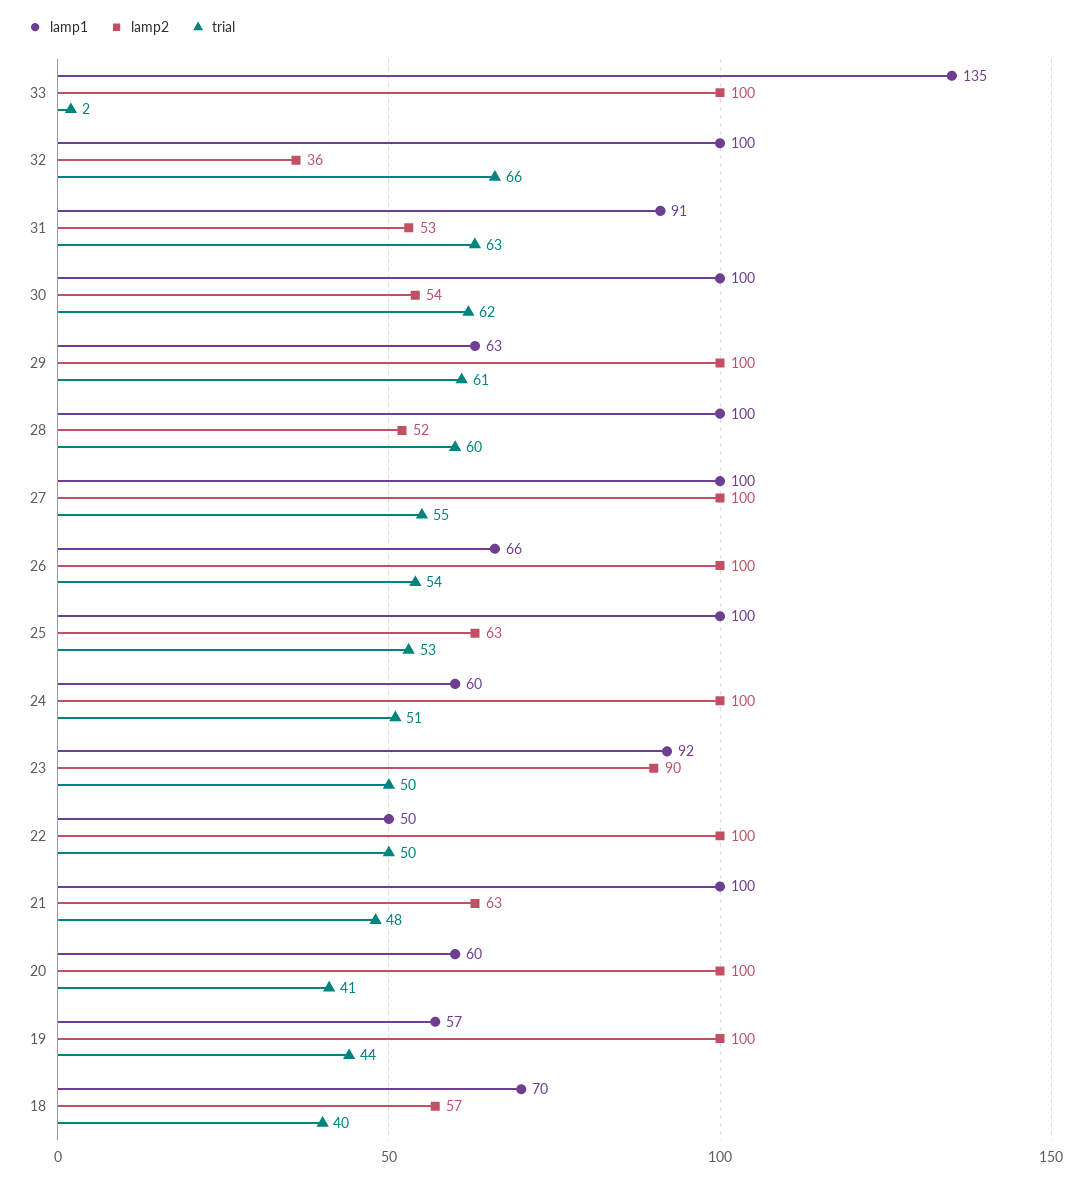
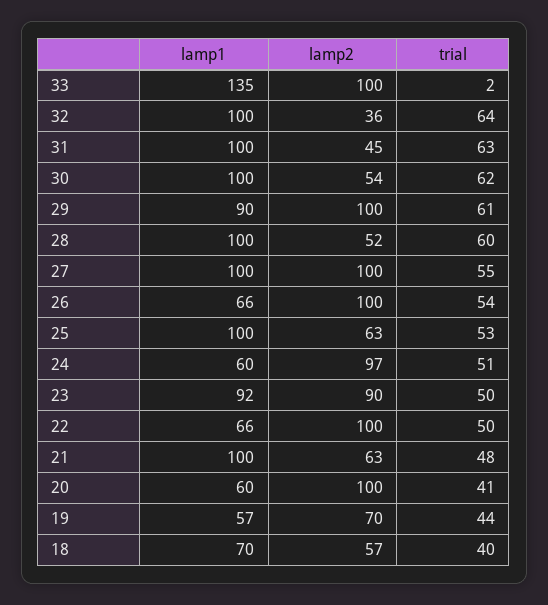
trial, 32: 66 -> 64
lamp1, 31: 91 -> 100
lamp2, 31: 53 -> 45
lamp1, 29: 63 -> 90
lamp2, 24: 100 -> 97
lamp1, 22: 50 -> 66
lamp2, 19: 100 -> 70

